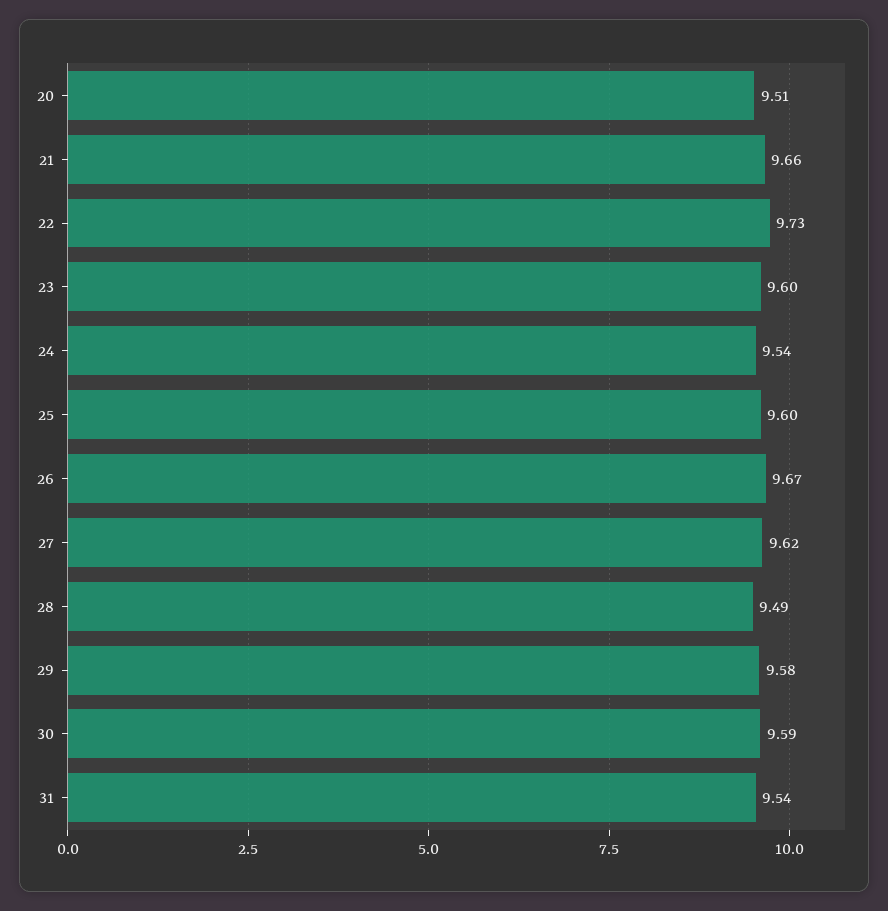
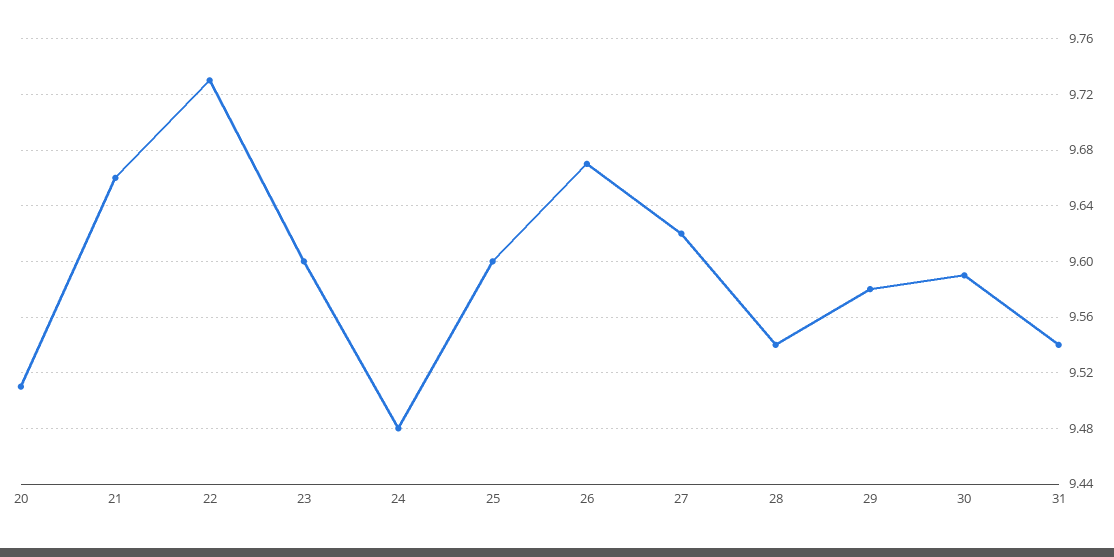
24: 9.54 -> 9.48
28: 9.49 -> 9.54

